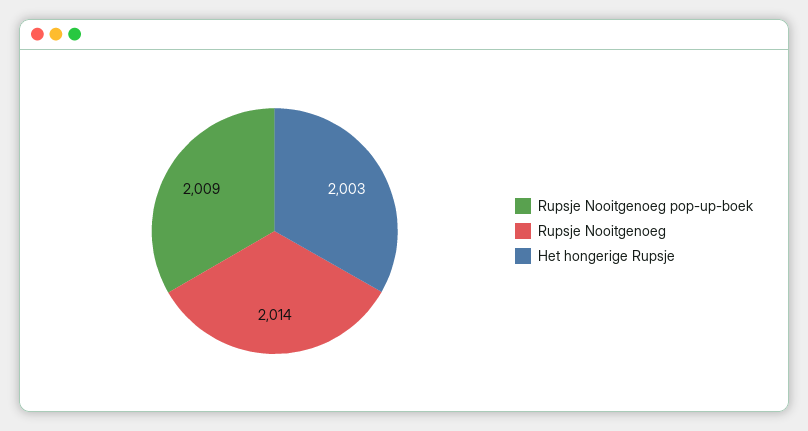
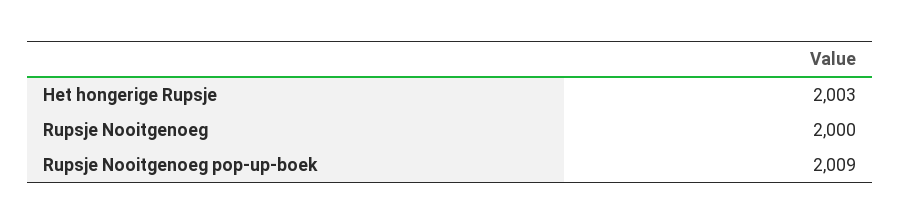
Rupsje Nooitgenoeg: 2014 -> 2000

